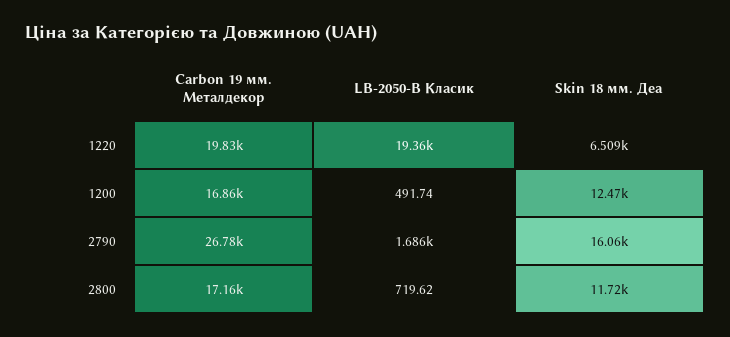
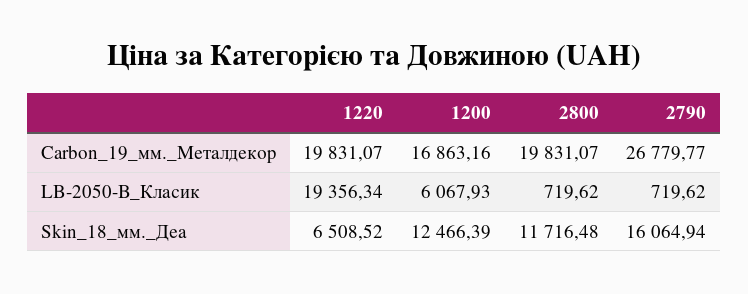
LB-2050-В Класик, 1200: 491.74 -> 6067.93
LB-2050-В Класик, 2790: 1686 -> 719.62
Carbon 19 мм. Металдекор, 2800: 17160 -> 19831.07

